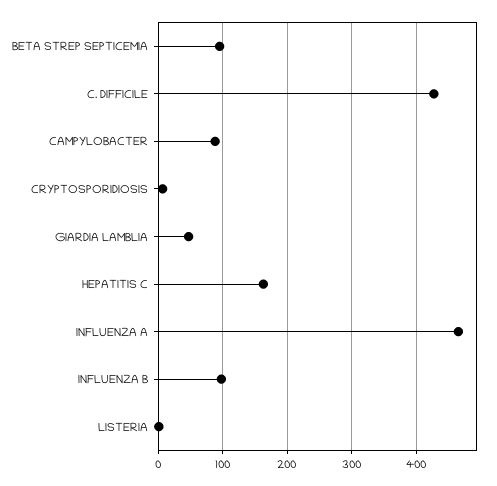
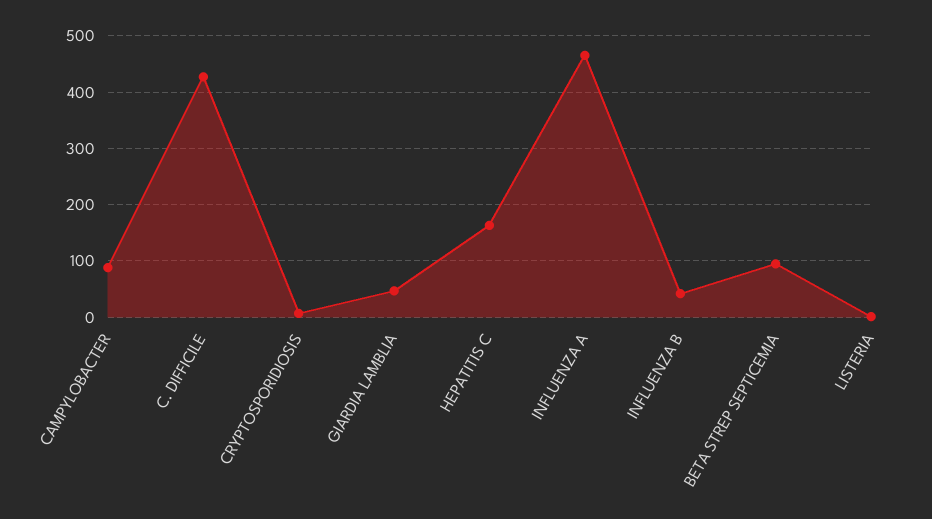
INFLUENZA B: 100 -> 40

